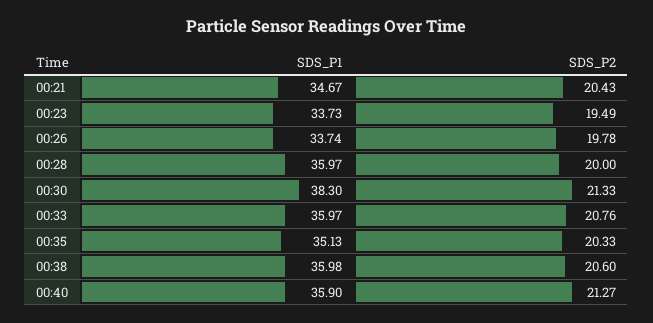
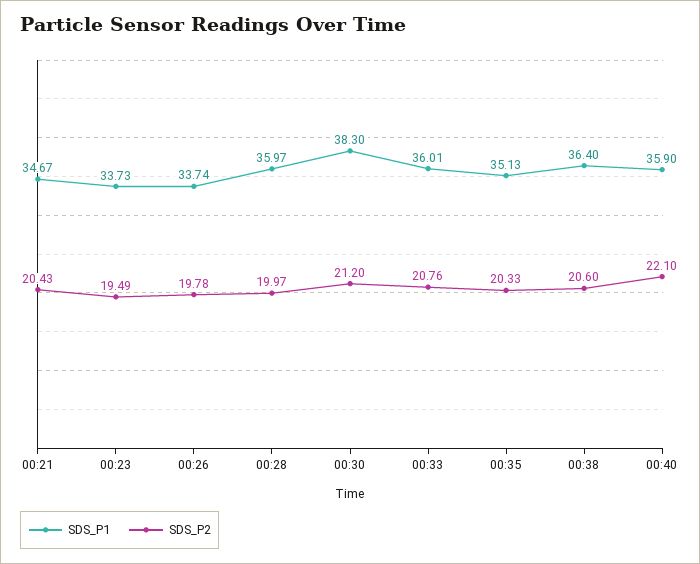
SDS_P2, 00:28: 20 -> 19.97
SDS_P2, 00:30: 21.33 -> 21.2
SDS_P1, 00:33: 35.97 -> 36.01
SDS_P1, 00:38: 35.98 -> 36.4
SDS_P2, 00:40: 21.27 -> 22.1

